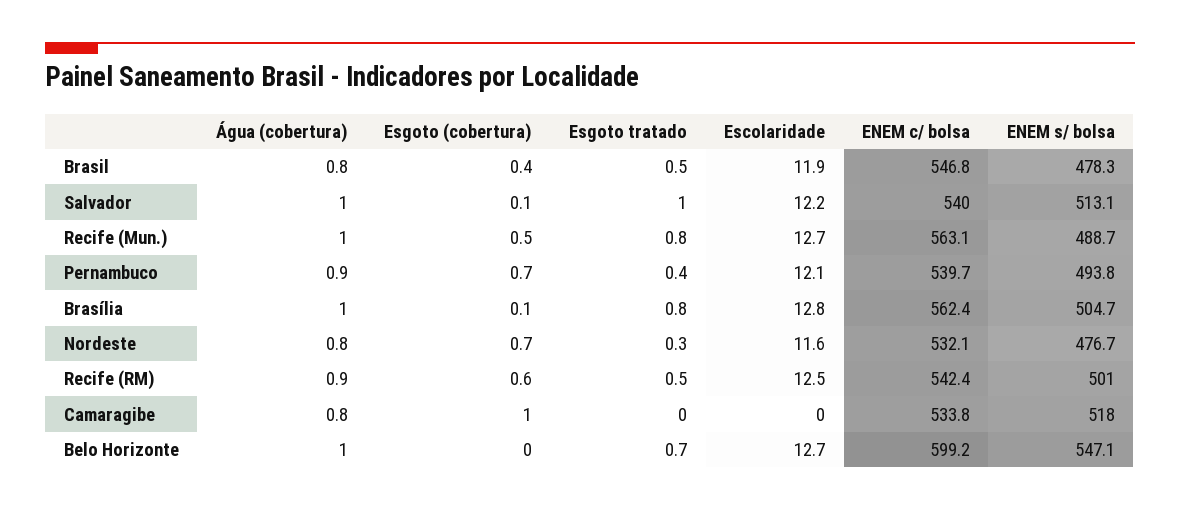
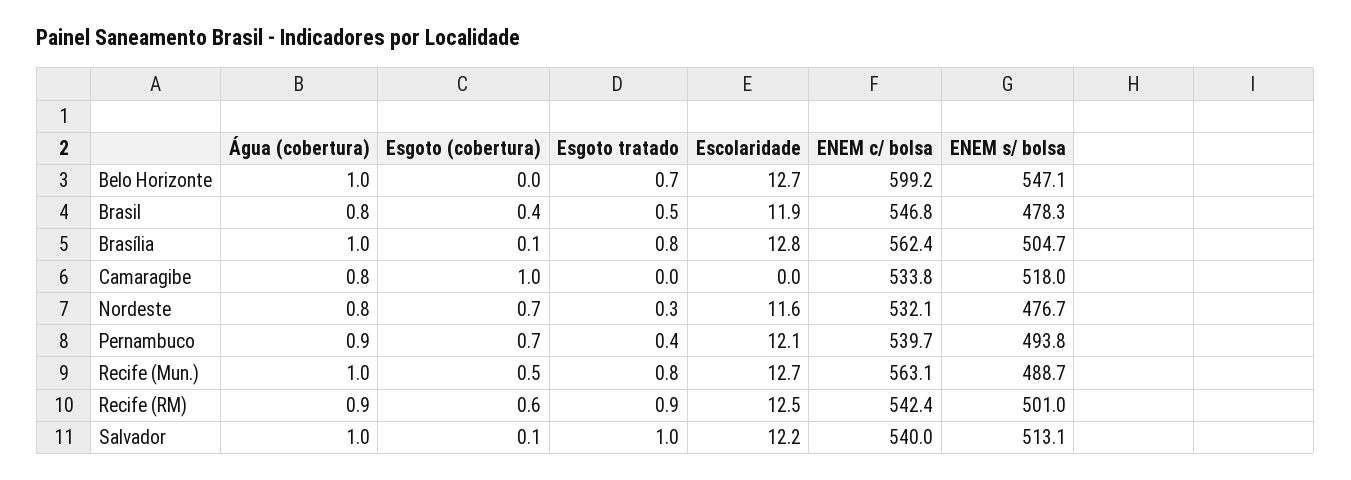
Esgoto tratado, Recife (RM): 0.5 -> 0.9

